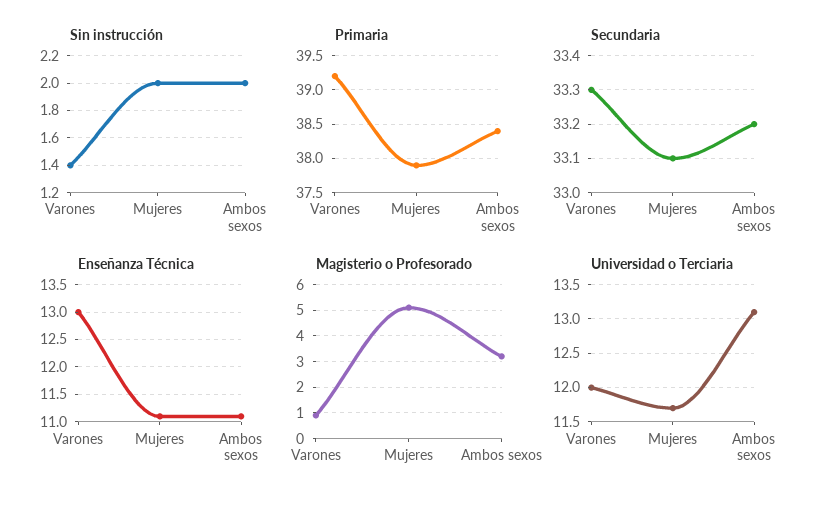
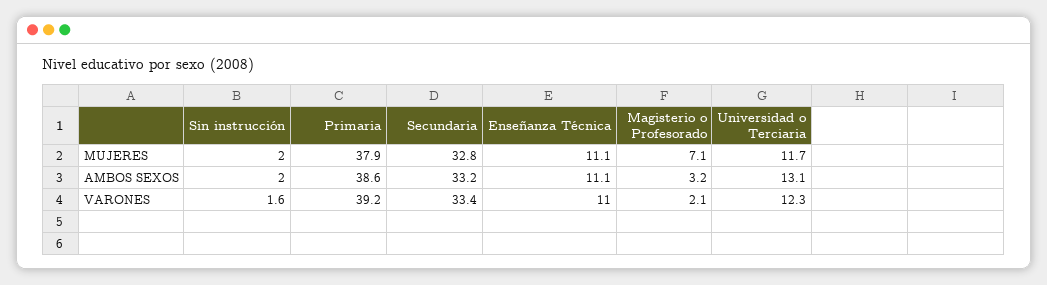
Sin instrucción, Varones: 1.4 -> 1.6
Primaria, Ambos sexos: 38.4 -> 38.6
Secundaria, Varones: 33.3 -> 33.4
Secundaria, Mujeres: 33.1 -> 32.8
Enseñanza Técnica, Varones: 13 -> 11
Magisterio o Profesorado, Varones: 1 -> 2.1
Magisterio o Profesorado, Mujeres: 5 -> 7.1
Universidad o Terciaria, Varones: 12 -> 12.3

